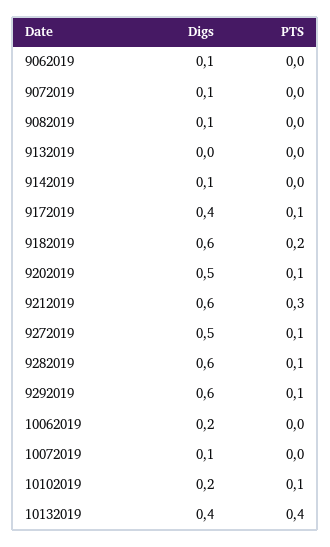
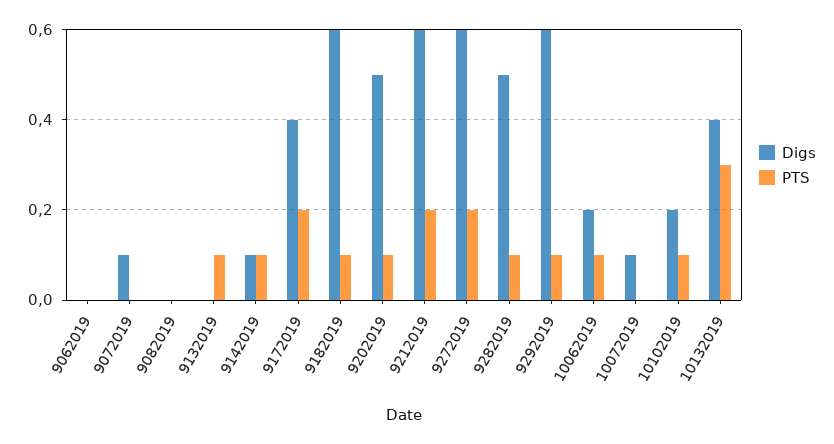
Digs, 9062019: 0.1 -> 0
Digs, 9082019: 0.1 -> 0
PTS, 9132019: 0 -> 0.1
PTS, 9142019: 0 -> 0.1
PTS, 9172019: 0.1 -> 0.2
PTS, 9182019: 0.2 -> 0.1
PTS, 9212019: 0.3 -> 0.2
Digs, 9272019: 0.5 -> 0.6
PTS, 9272019: 0.1 -> 0.2
Digs, 9282019: 0.6 -> 0.5
PTS, 10062019: 0 -> 0.1
PTS, 10132019: 0.4 -> 0.3

